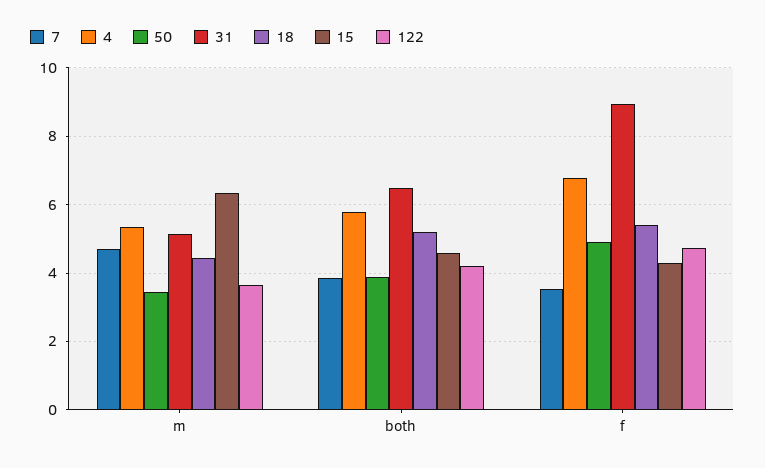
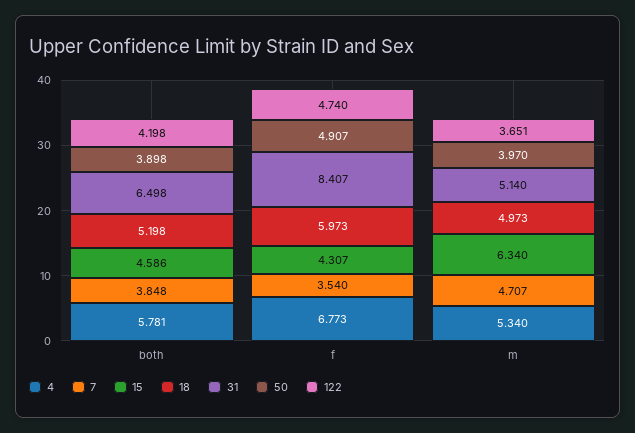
50, m: 3.4 -> 3.97
18, m: 4.4 -> 4.973
31, f: 9 -> 8.407
18, f: 5.4 -> 5.973

